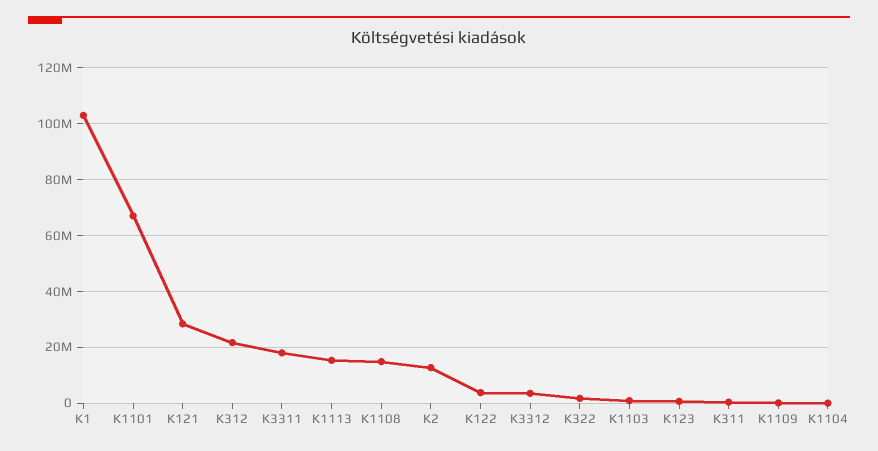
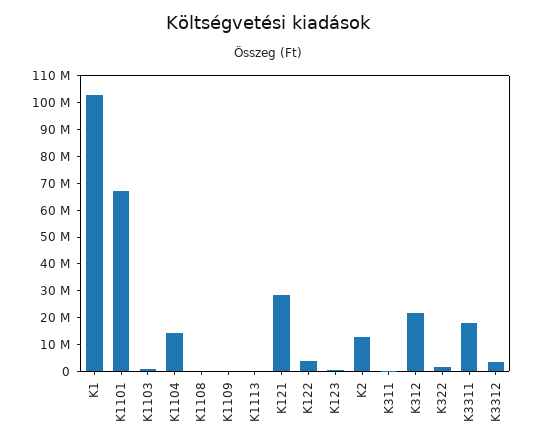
K1113: 15000000 -> 0
K1108: 15000000 -> 0
K1104: 0 -> 15000000

